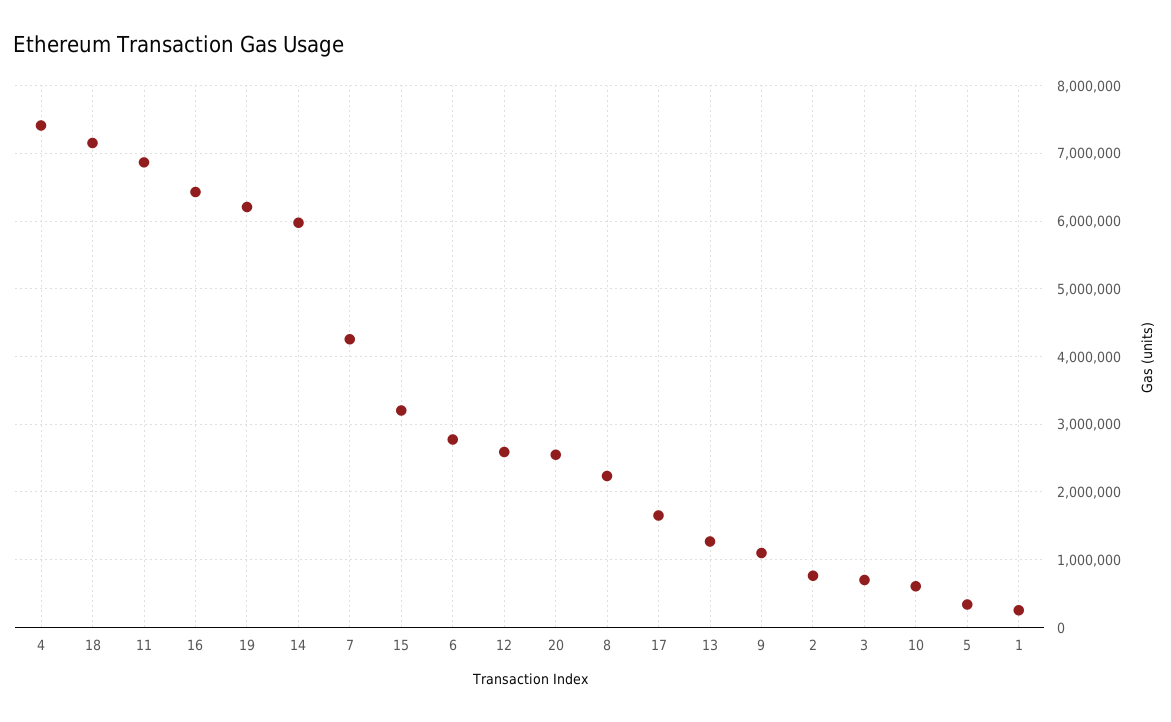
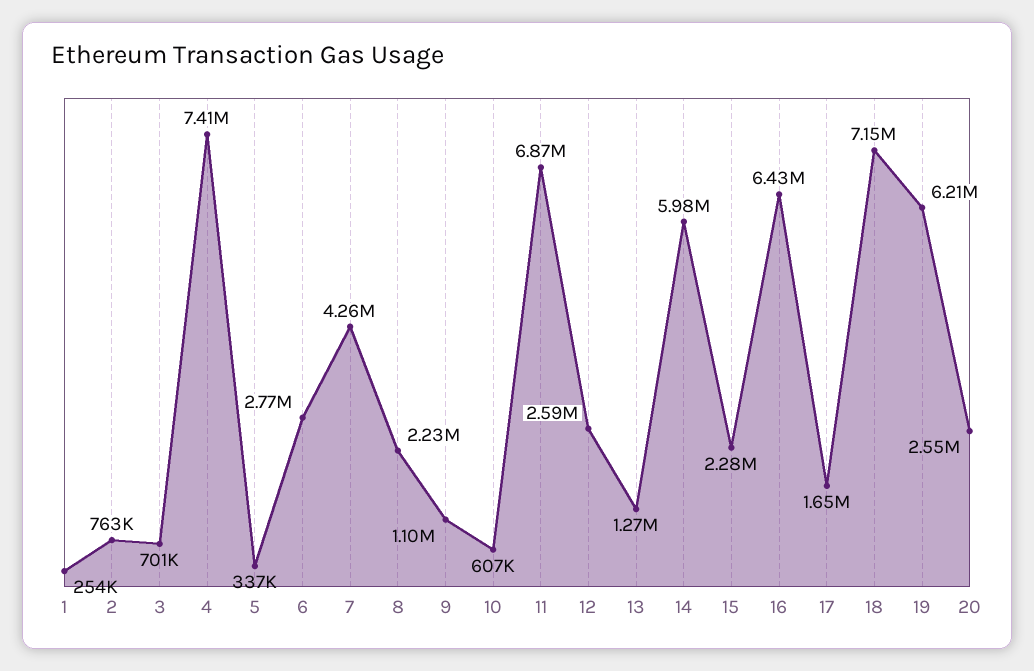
15: 3200000 -> 2280000

